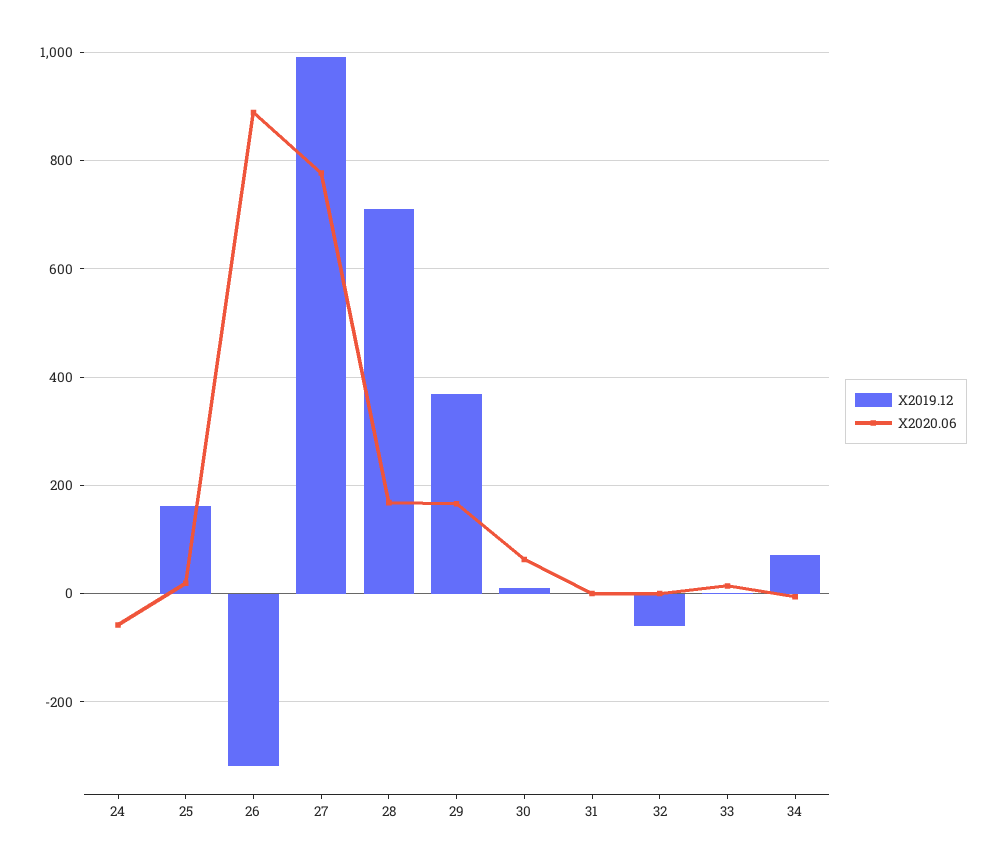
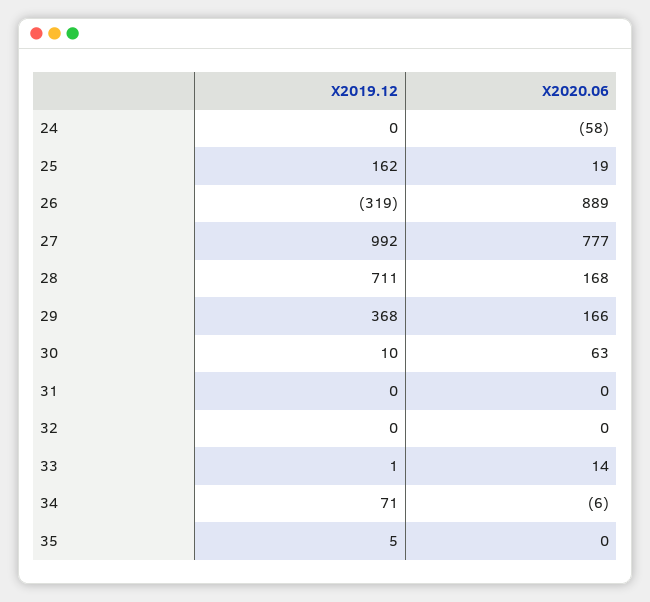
X2019.12, 32: -60 -> 0
X2019.12, 35: none -> 5
X2020.06, 35: none -> 0

